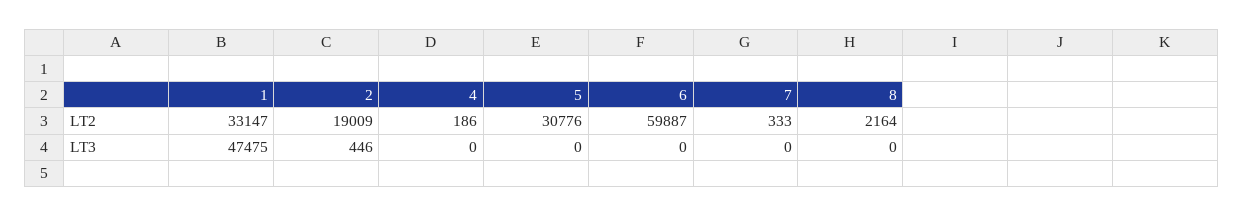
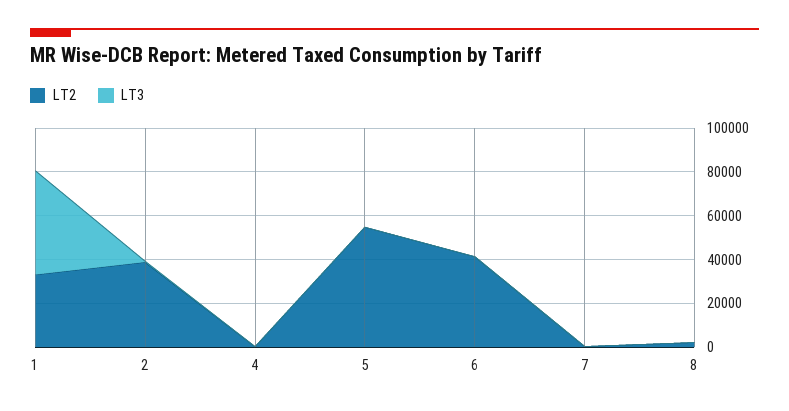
LT2, 2: 19009 -> 40000
LT2, 5: 30776 -> 55000
LT2, 6: 59887 -> 40000

